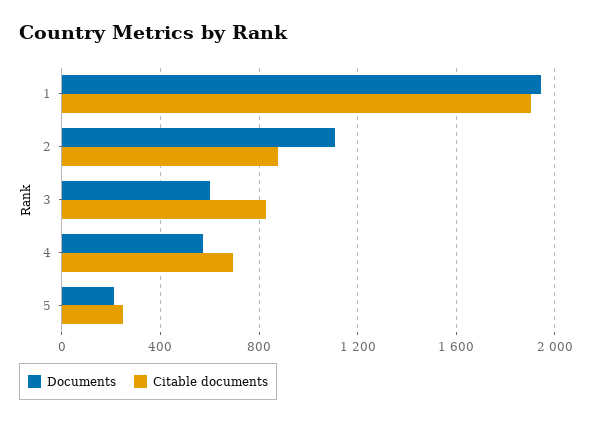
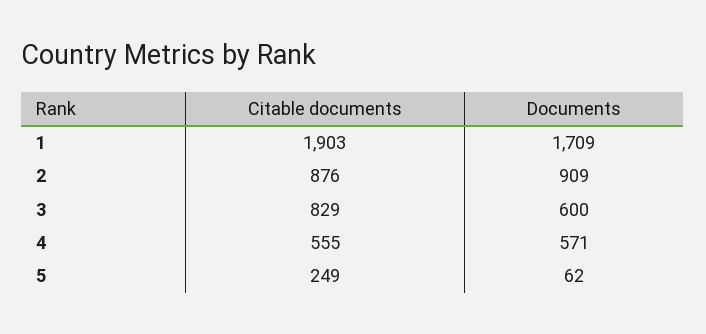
Documents, 1: 1950 -> 1709
Documents, 2: 1100 -> 909
Citable documents, 4: 700 -> 555
Documents, 5: 200 -> 62

